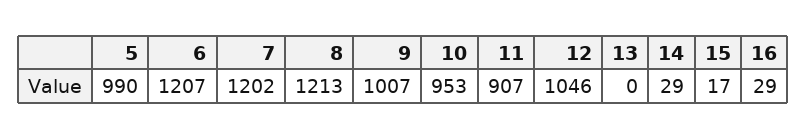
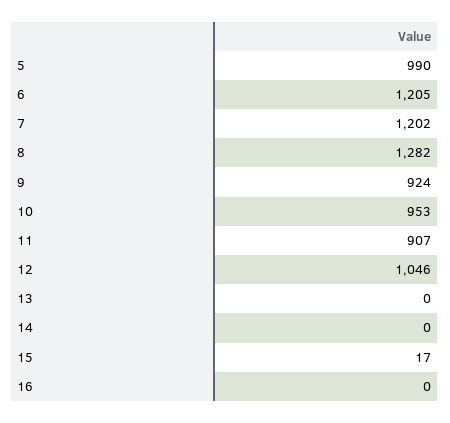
6: 1207 -> 1205
8: 1213 -> 1282
9: 1007 -> 924
14: 29 -> 0
16: 29 -> 0

